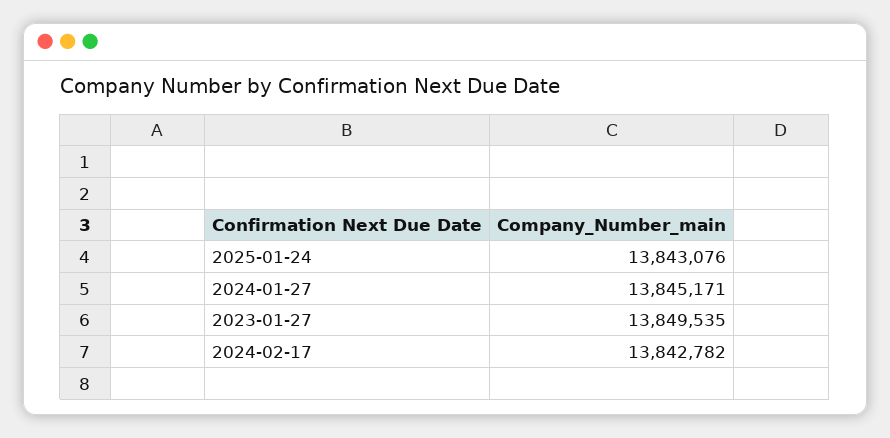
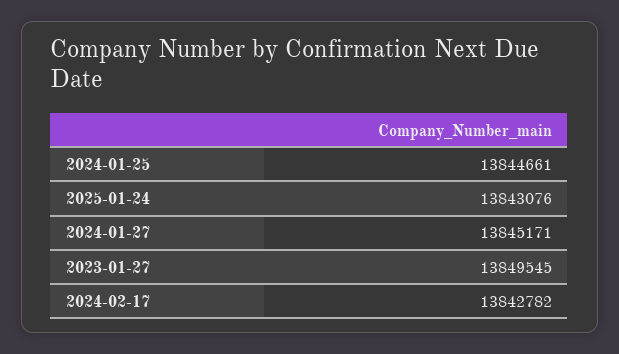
2023-01-27: 13849535 -> 13849545
2024-01-25: none -> 13844661

